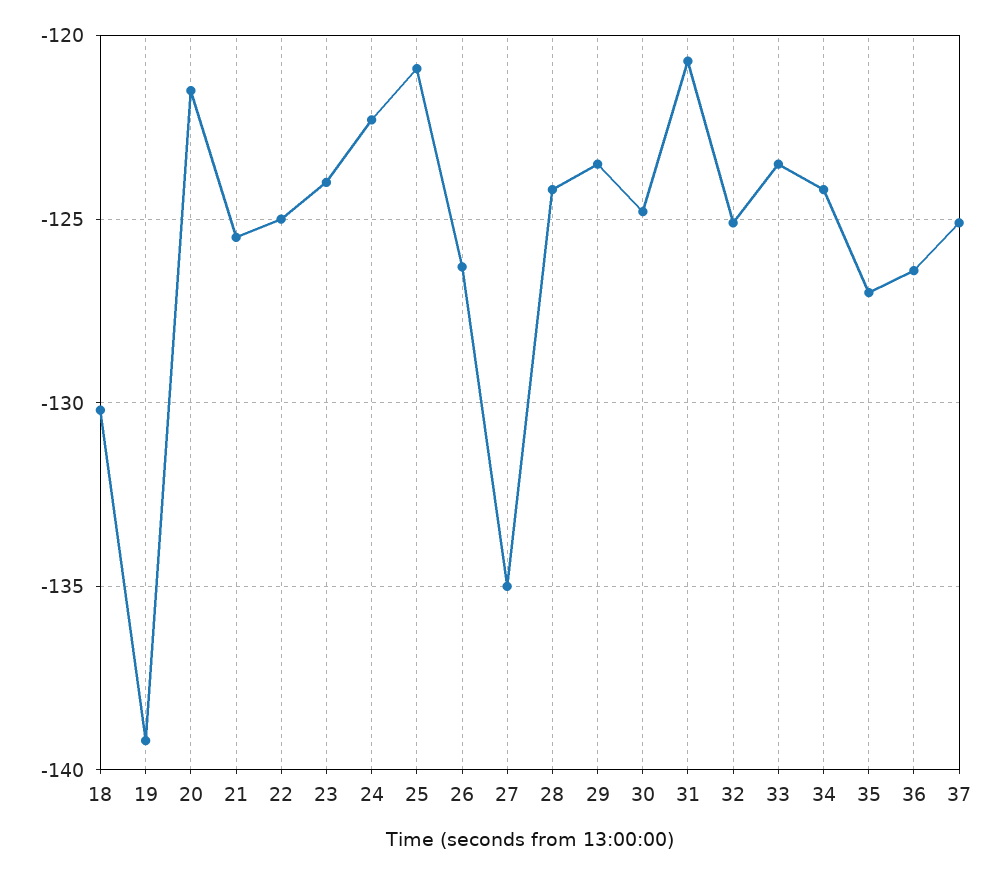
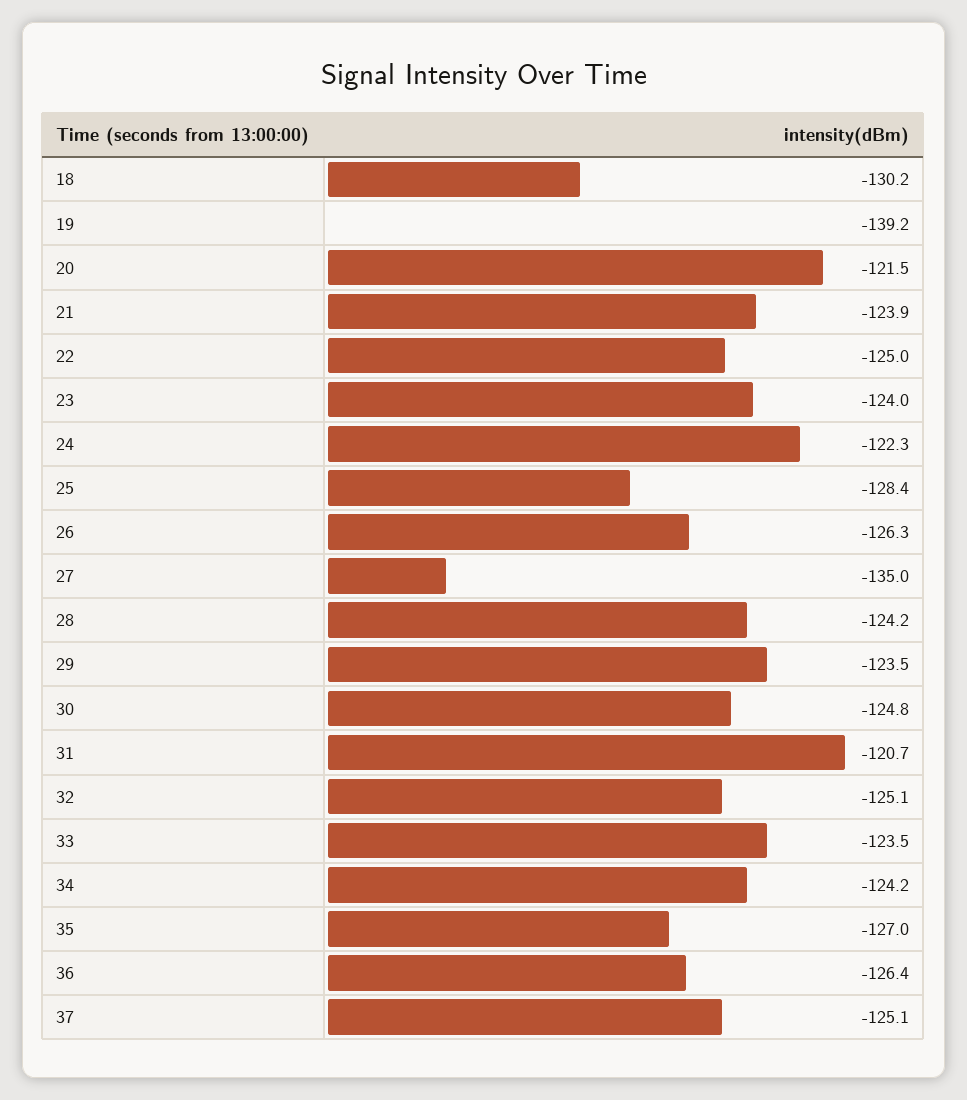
21: -125.5 -> -123.9
25: -121 -> -128.4

